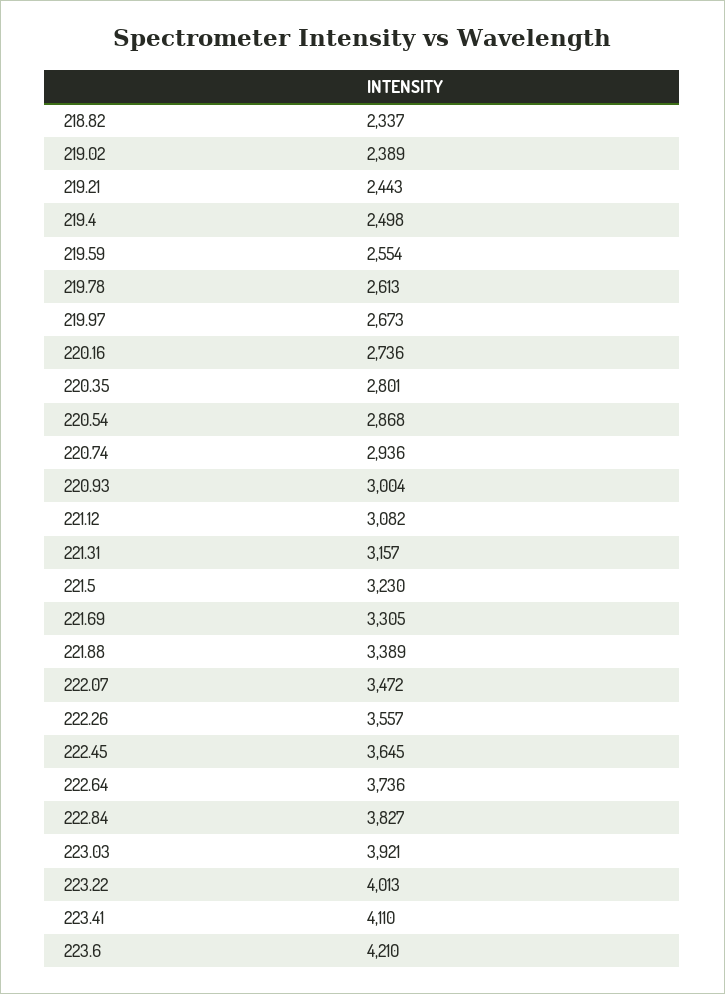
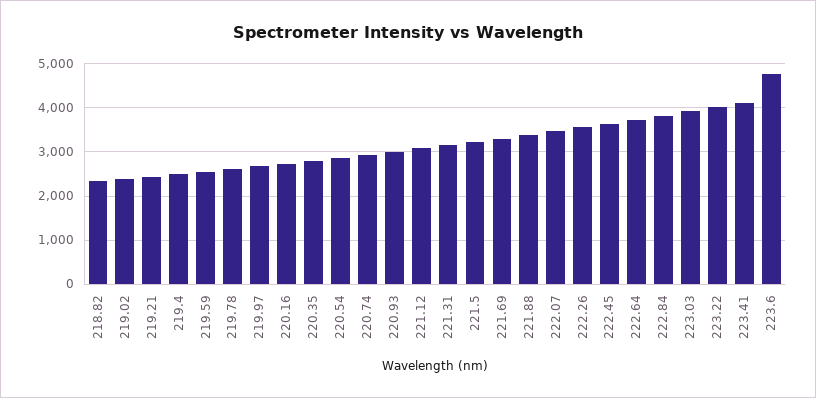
223.6: 4210 -> 4800

